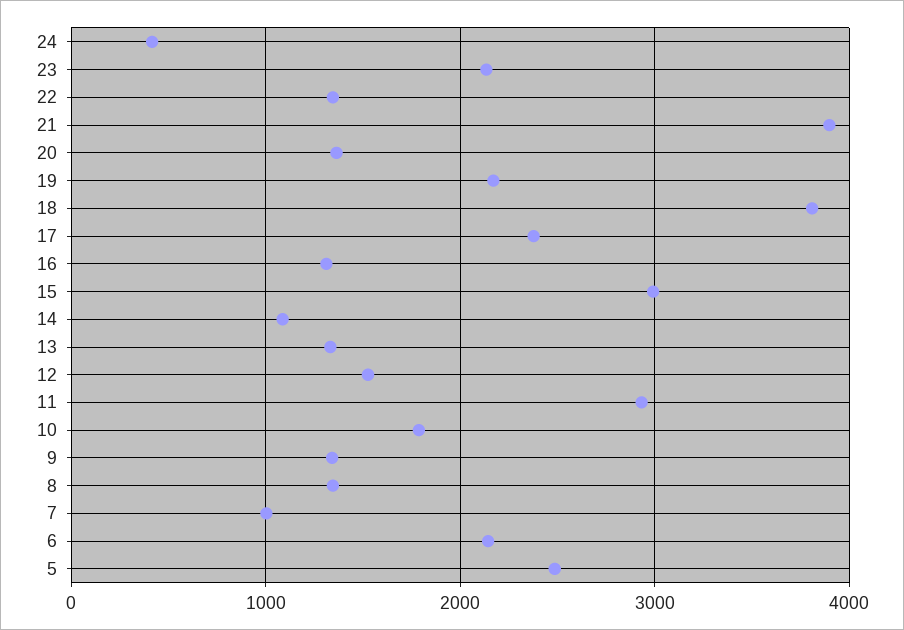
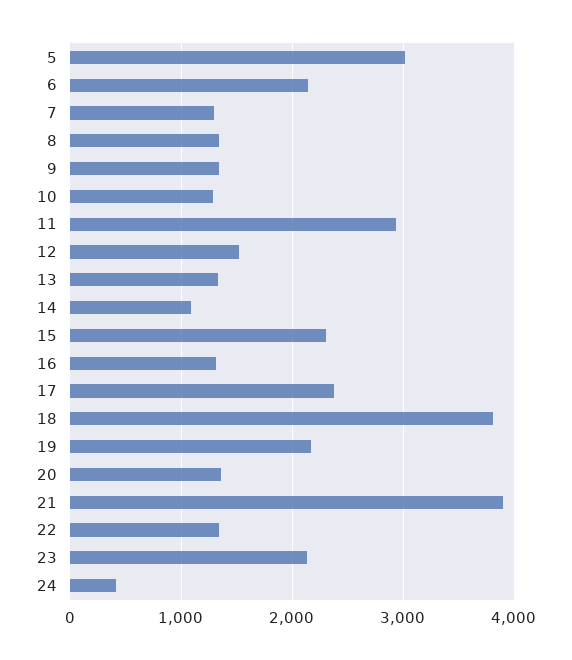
15: 3000 -> 2300
10: 1800 -> 1300
7: 1000 -> 1300
5: 2500 -> 3000

